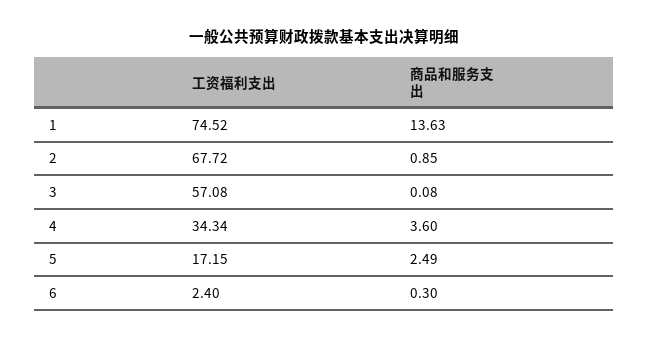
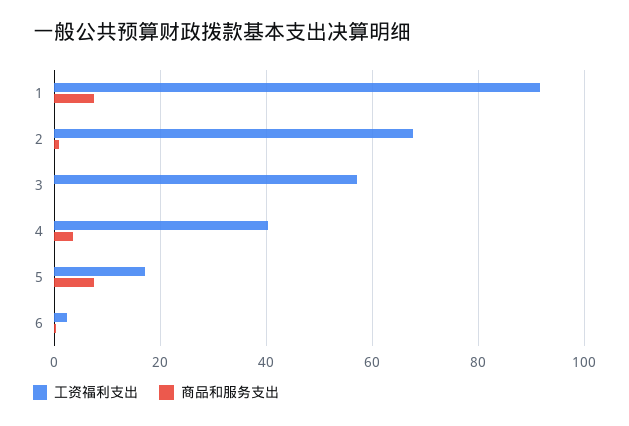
工资福利支出, 1: 74.52 -> 92
商品和服务支出, 1: 13.63 -> 8
工资福利支出, 4: 34.34 -> 40
商品和服务支出, 5: 2.49 -> 8

